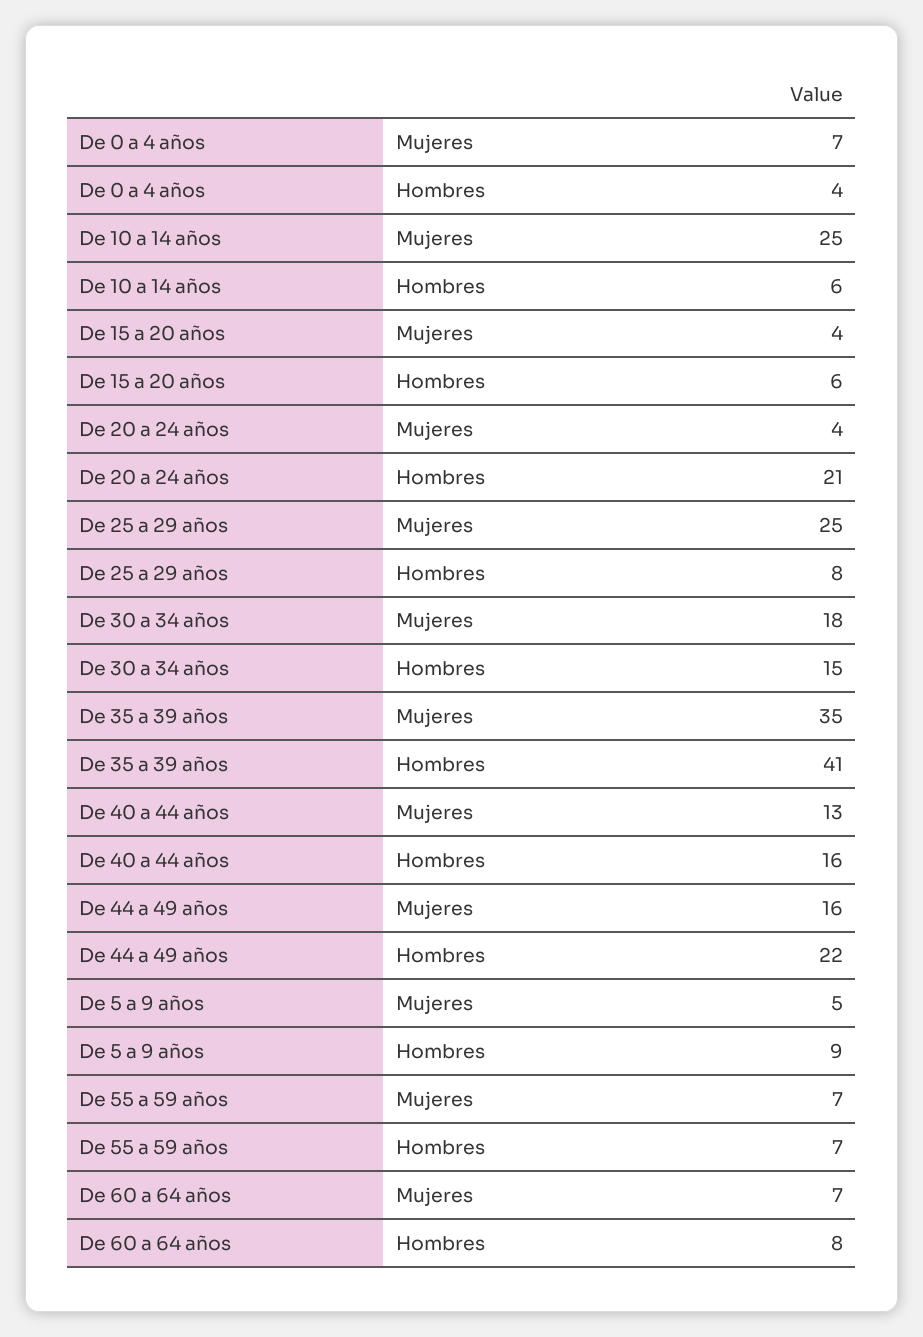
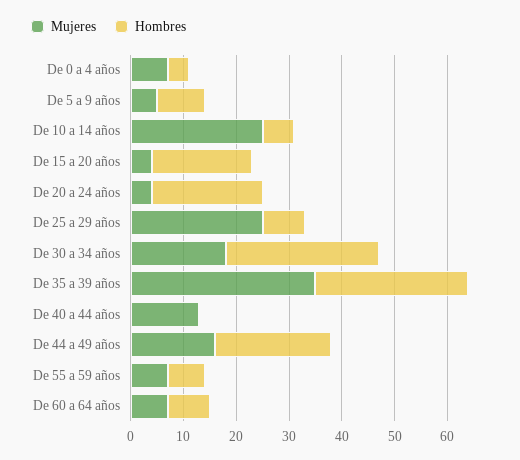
Hombres, De 15 a 20 años: 6 -> 20
Hombres, De 30 a 34 años: 15 -> 30
Hombres, De 35 a 39 años: 41 -> 30
Hombres, De 40 a 44 años: 16 -> 0

